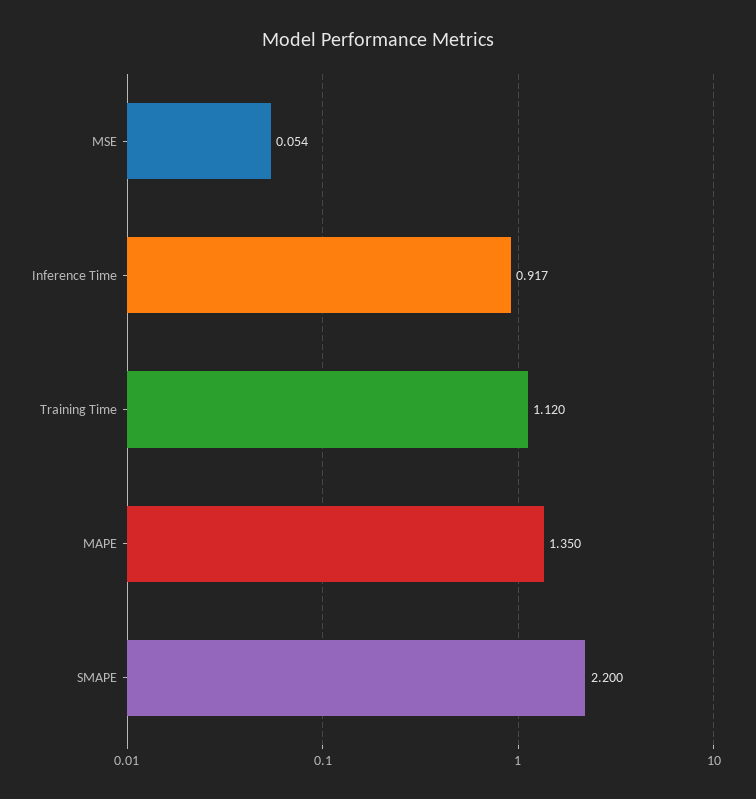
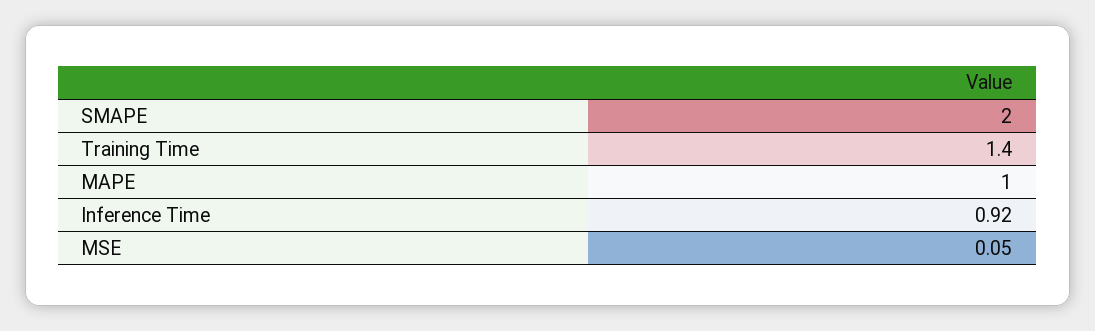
Training Time: 1.12 -> 1.4
MAPE: 1.35 -> 1
SMAPE: 2.2 -> 2

